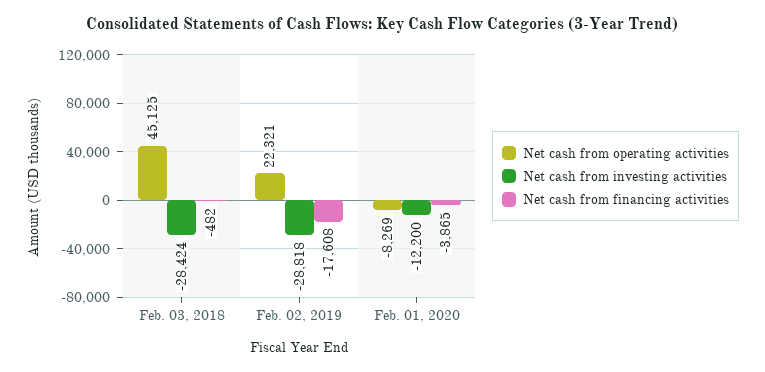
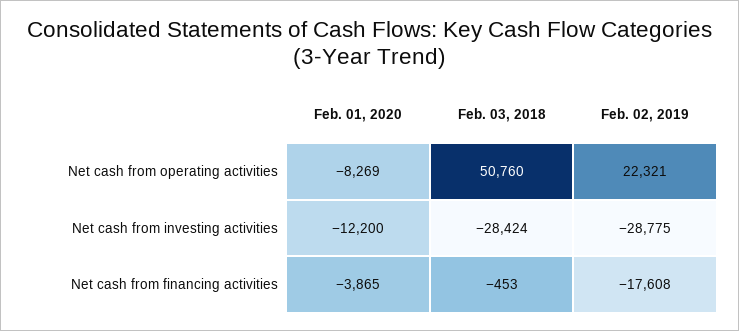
Net cash from operating activities, Feb. 03, 2018: 45125 -> 50760
Net cash from financing activities, Feb. 03, 2018: -482 -> -453
Net cash from investing activities, Feb. 02, 2019: -28818 -> -28775

